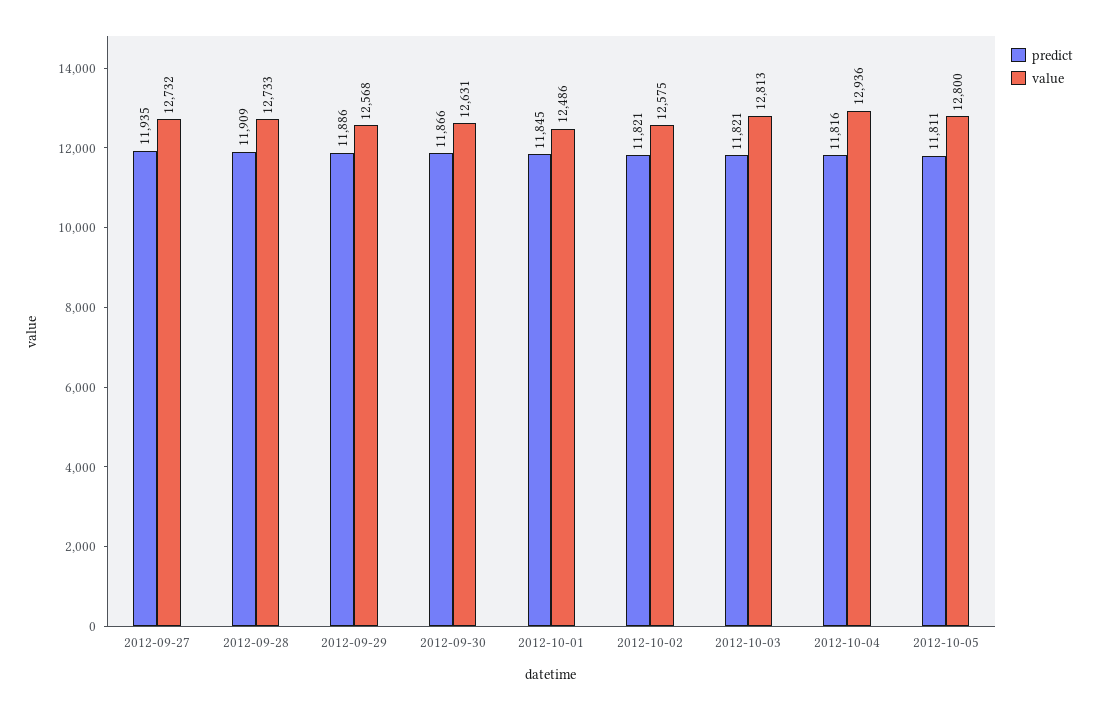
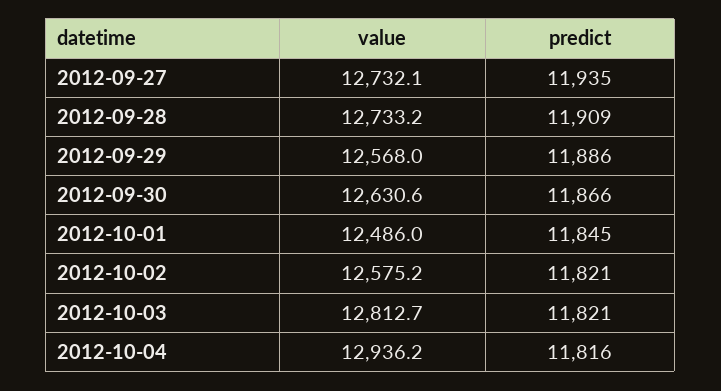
predict, 2012-10-05: 11811 -> none
value, 2012-10-05: 12800 -> none

